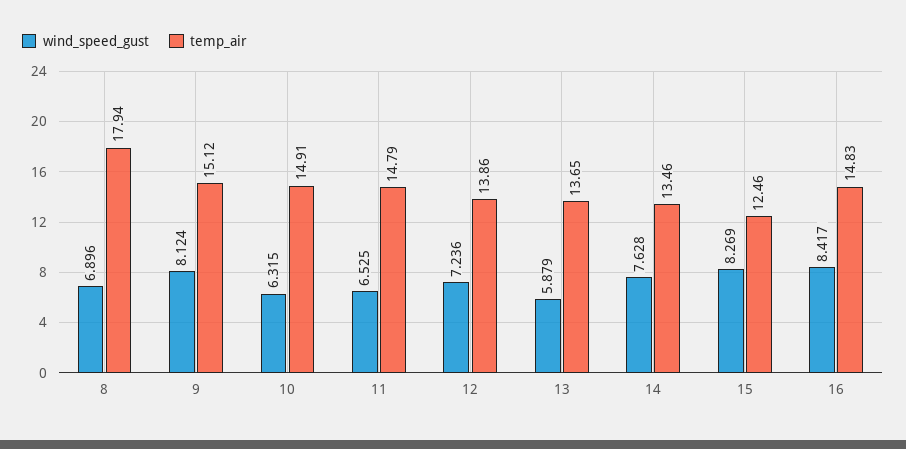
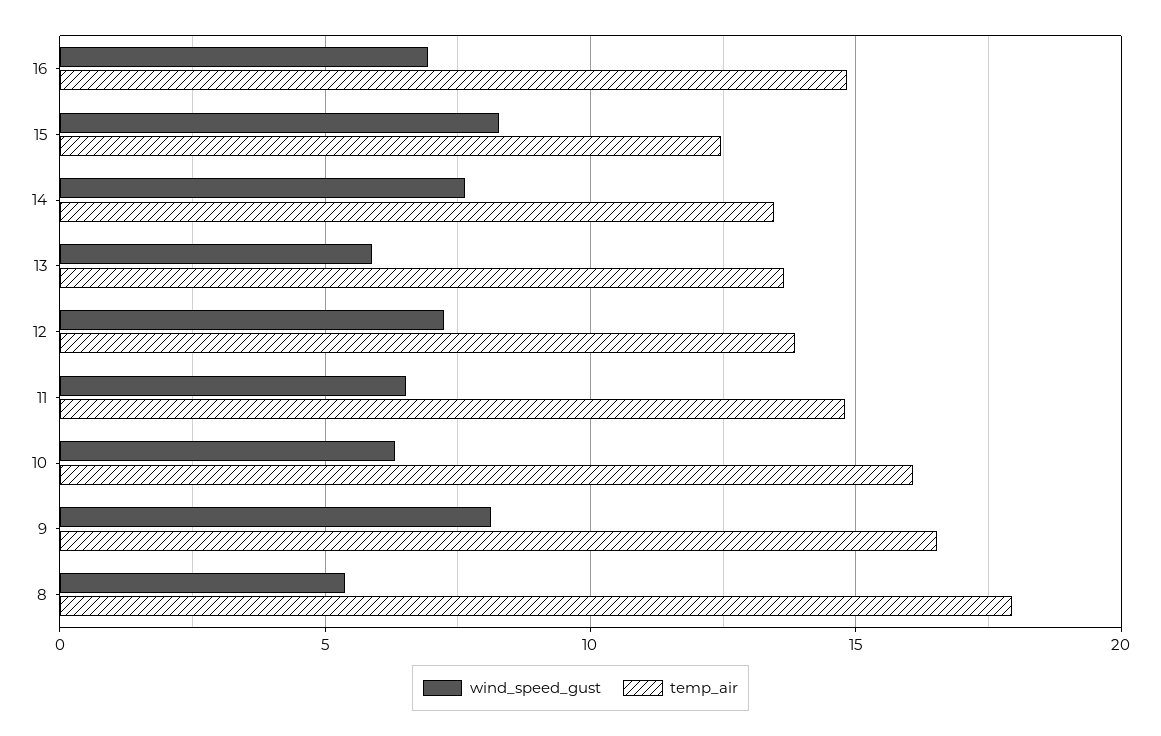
wind_speed_gust, 8: 6.896 -> 5.5
temp_air, 9: 15.12 -> 16.5
temp_air, 10: 14.91 -> 16
wind_speed_gust, 16: 8.417 -> 7

